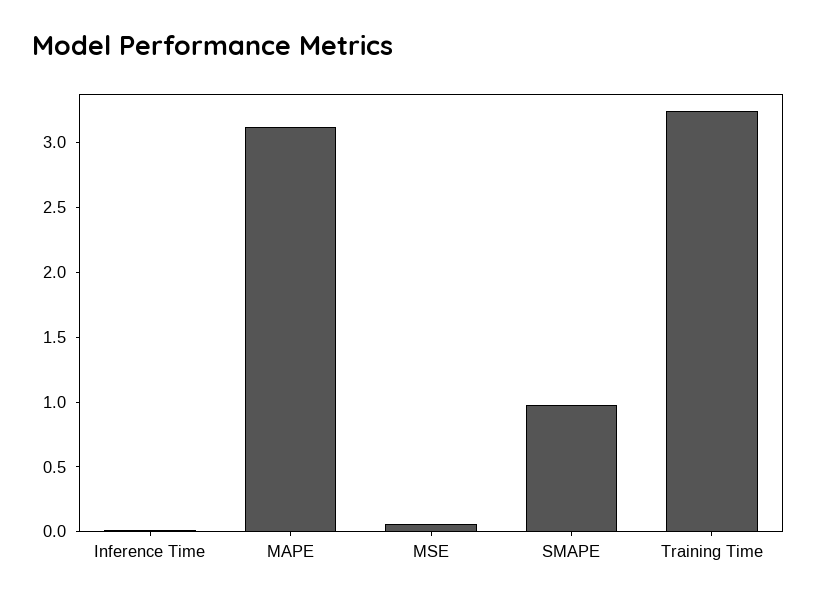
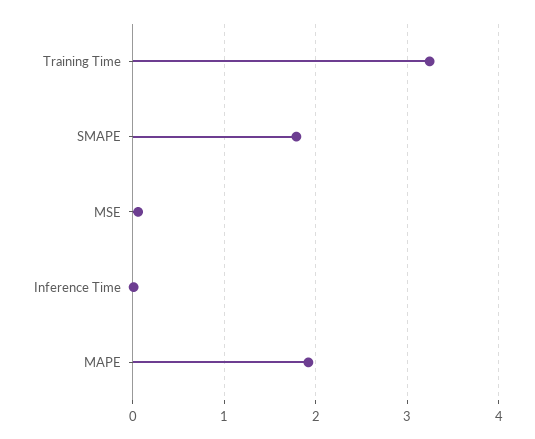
MAPE: 3.1 -> 1.9
SMAPE: 1 -> 1.8

